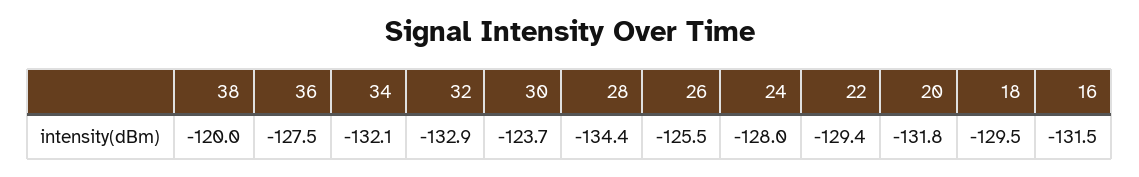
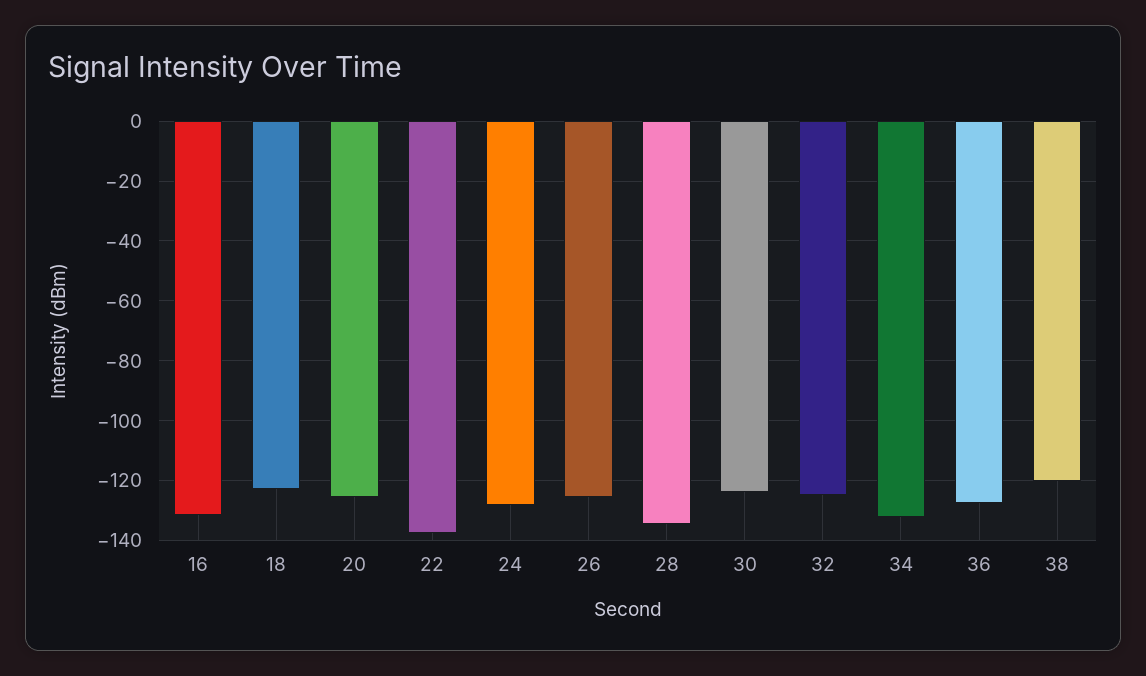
32: -132.9 -> -125
22: -129.4 -> -137.5
20: -131.8 -> -125
18: -129.5 -> -122.5

